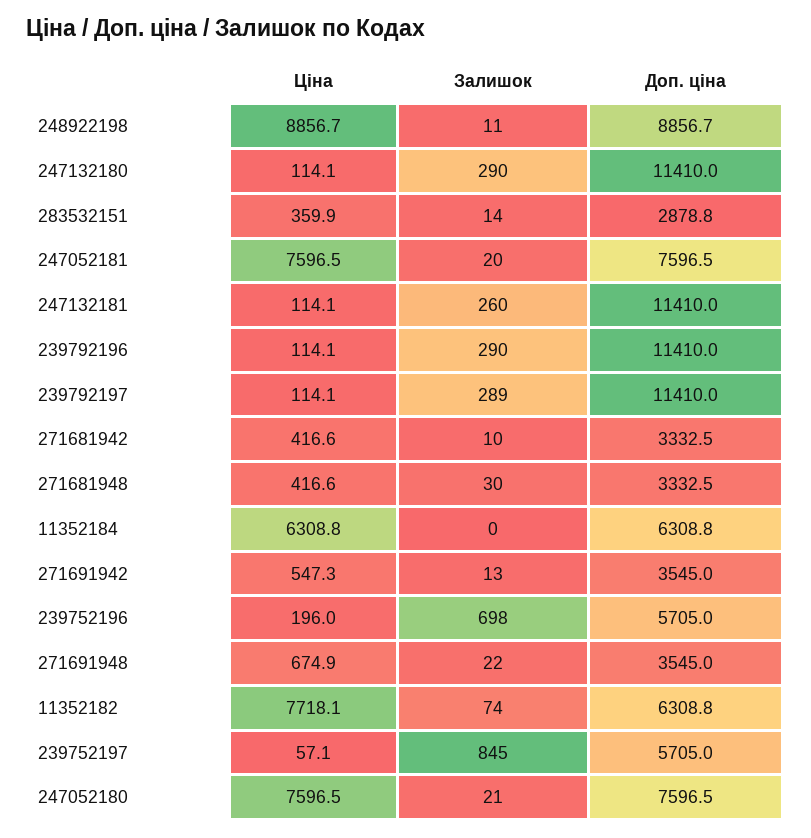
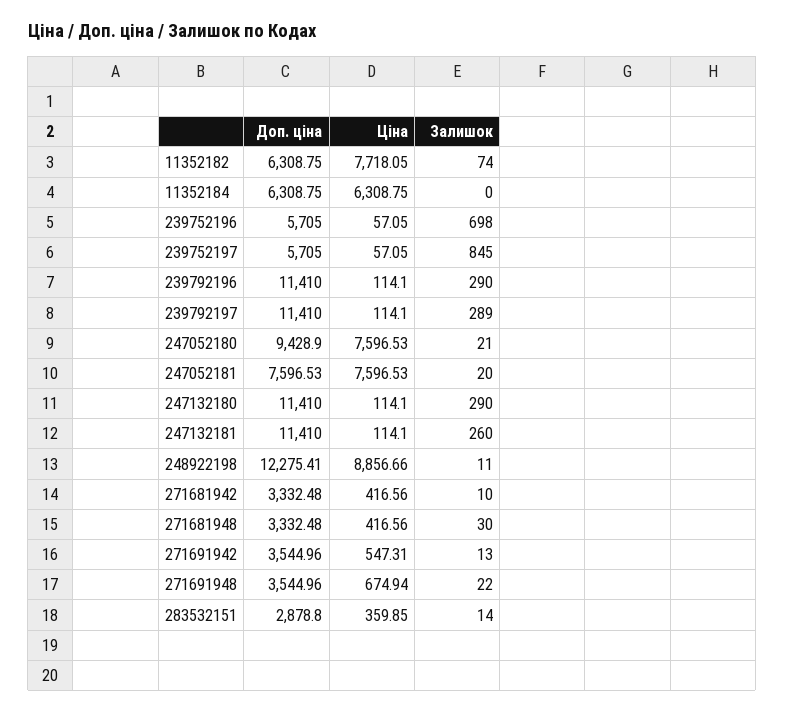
Доп. ціна, 248922198: 8856.7 -> 12275.41
Ціна, 239752196: 196 -> 57.05
Доп. ціна, 247052180: 7596.5 -> 9428.9

